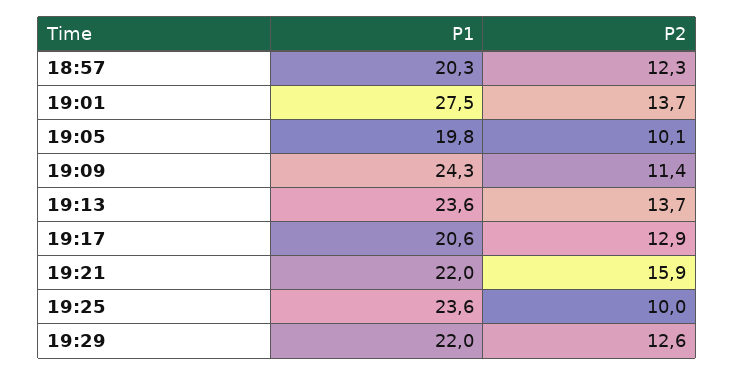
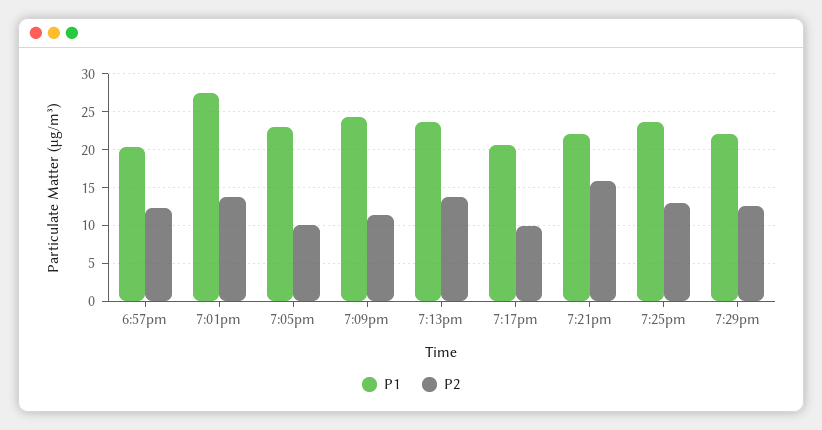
P1, 19:05: 19.8 -> 23
P2, 19:17: 12.9 -> 10
P2, 19:25: 10 -> 13

